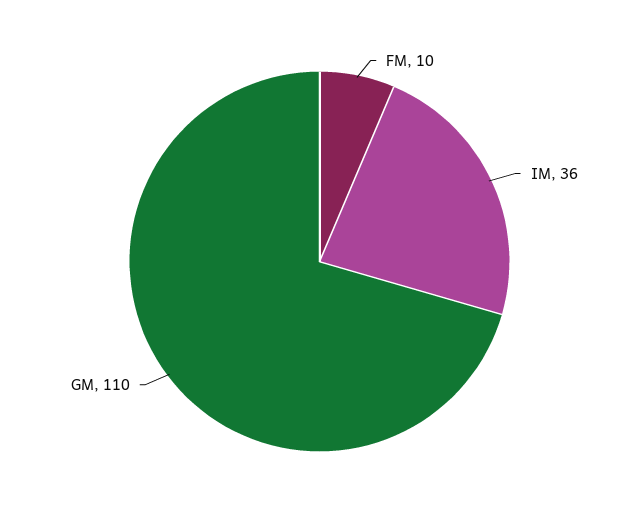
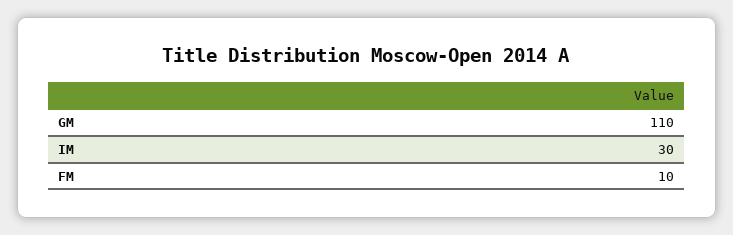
IM: 36 -> 30

